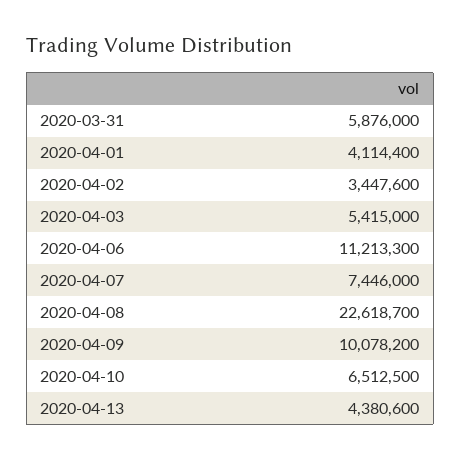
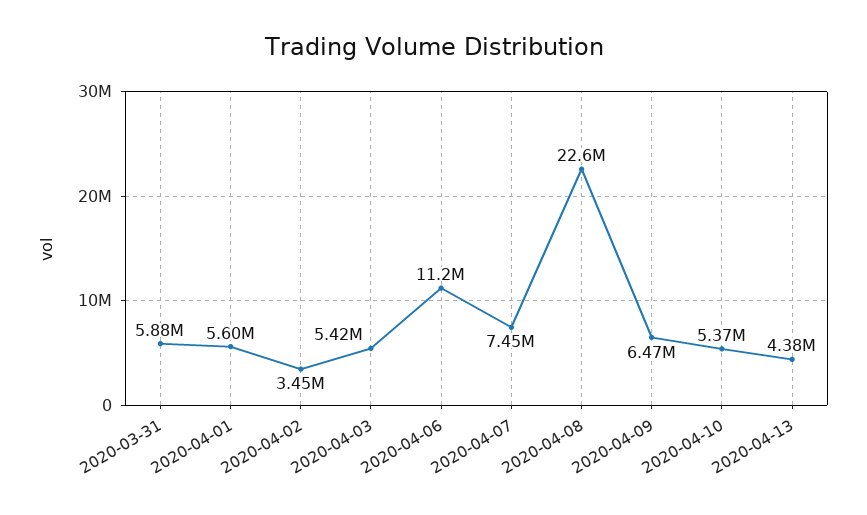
2020-04-01: 4114400 -> 5600000
2020-04-09: 10078200 -> 6470000
2020-04-10: 6512500 -> 5370000

